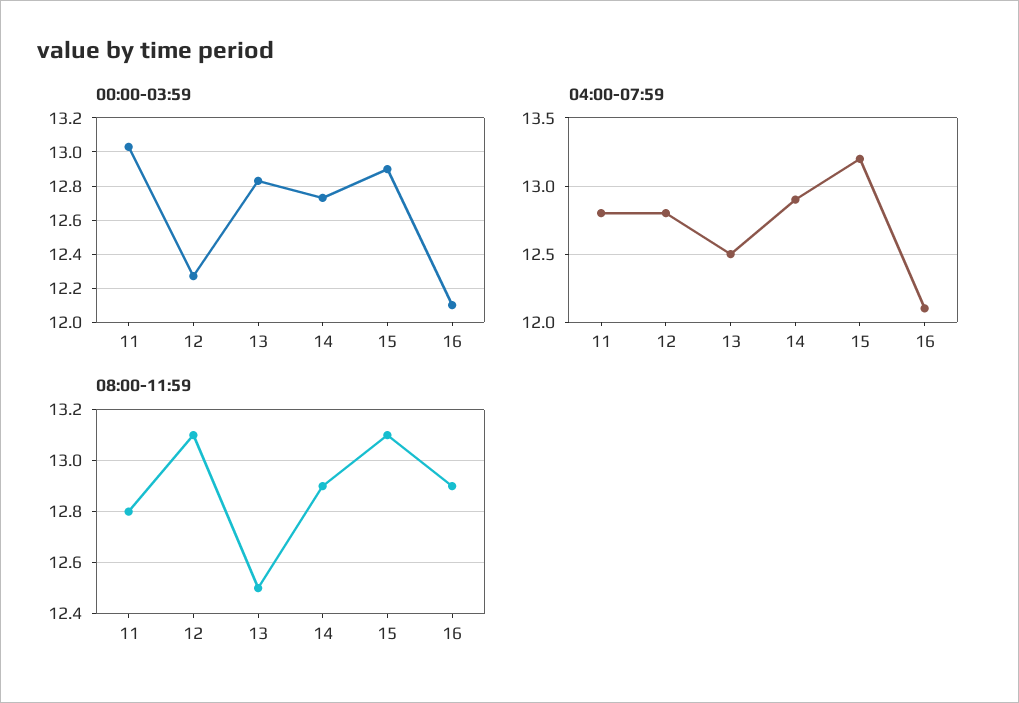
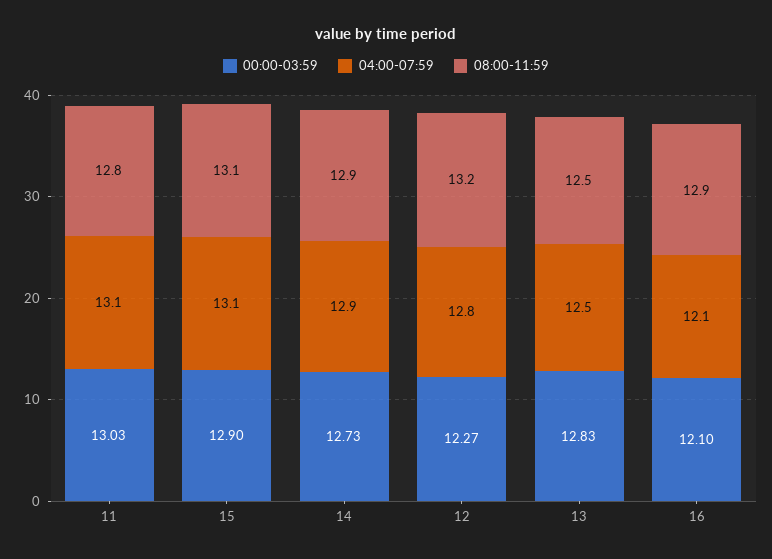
04:00-07:59, 11: 12.8 -> 13.1
04:00-07:59, 15: 13.2 -> 13.1
08:00-11:59, 12: 13.1 -> 13.2

